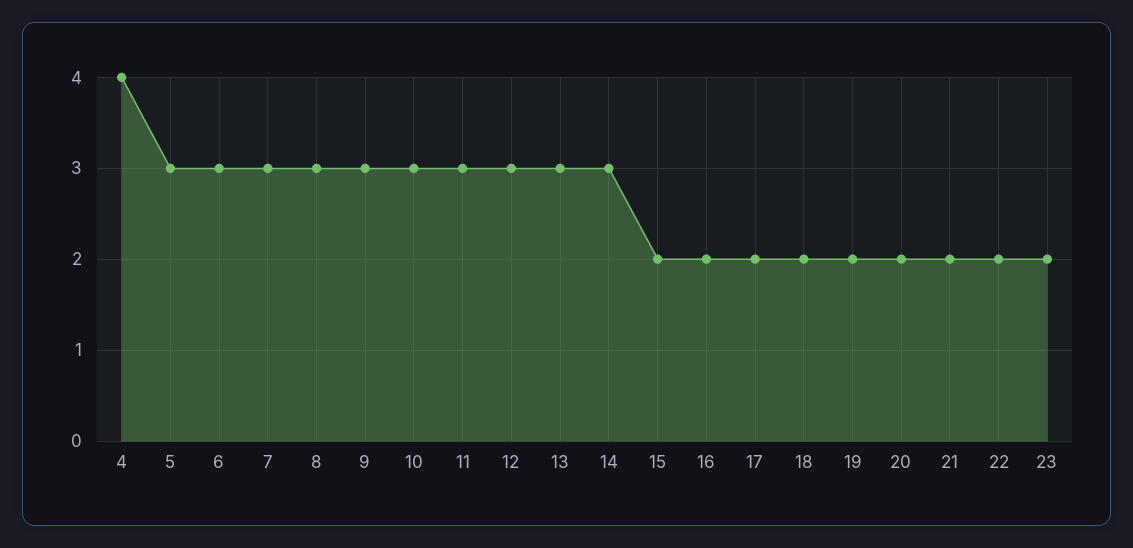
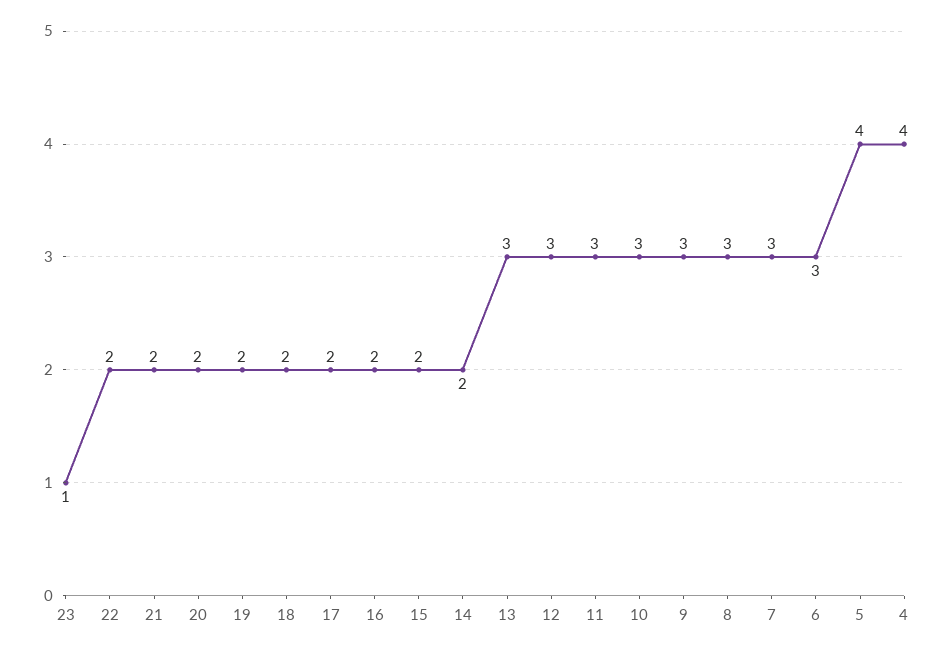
5: 3 -> 4
14: 3 -> 2
23: 2 -> 1

